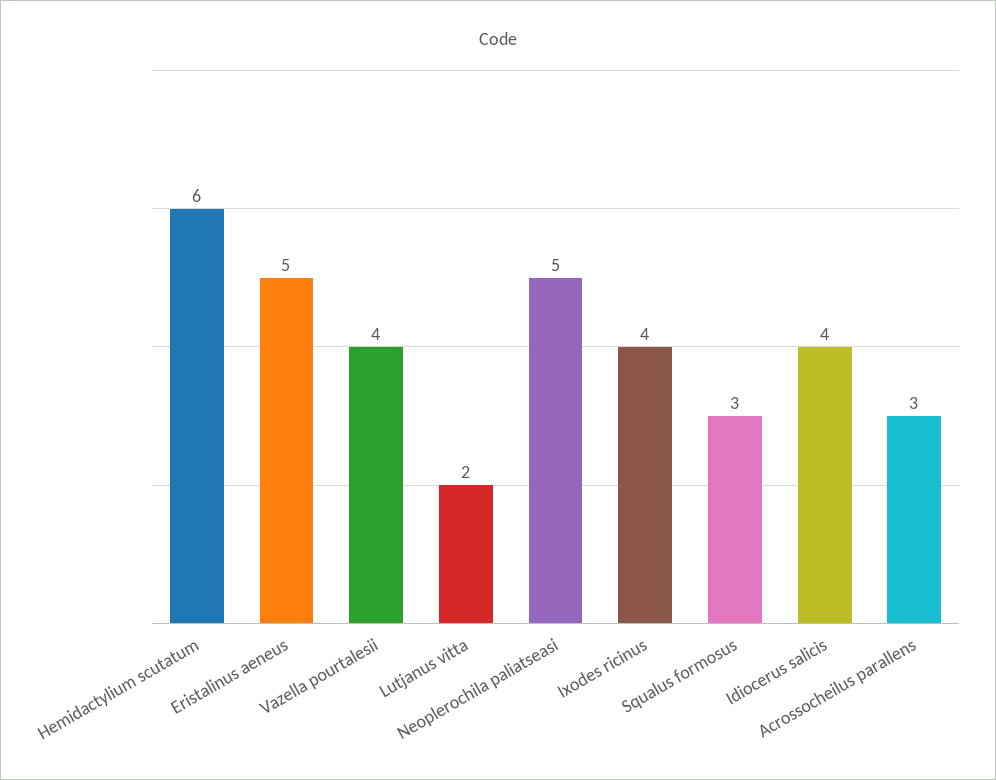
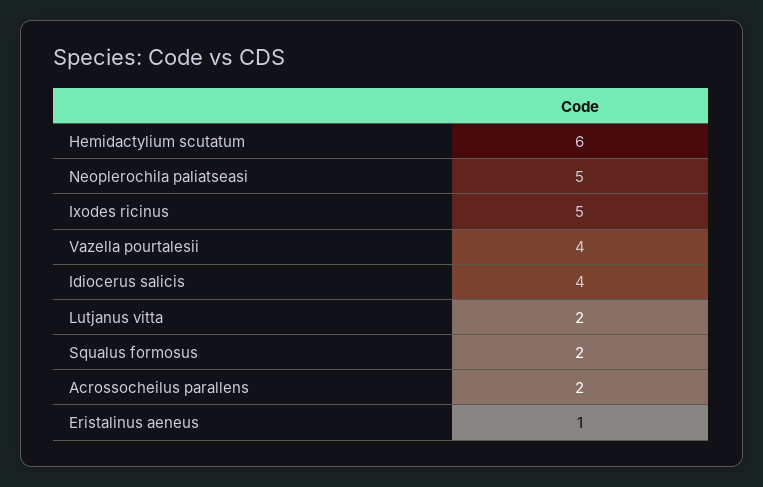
Eristalinus aeneus: 5 -> 1
Ixodes ricinus: 4 -> 5
Squalus formosus: 3 -> 2
Acrossocheilus parallens: 3 -> 2

